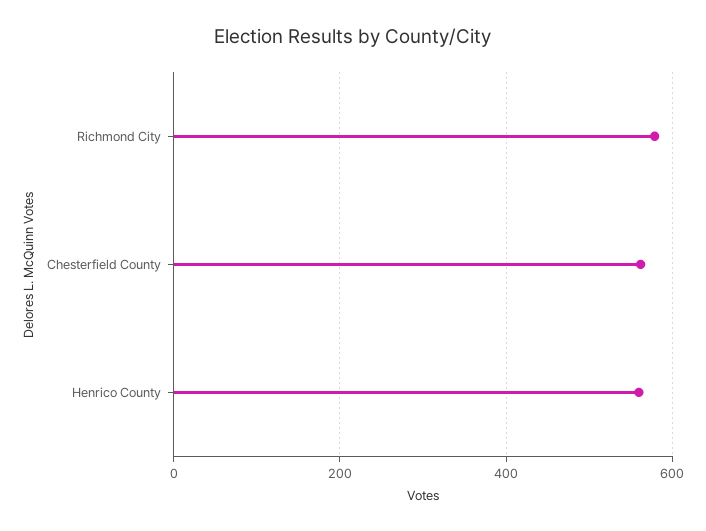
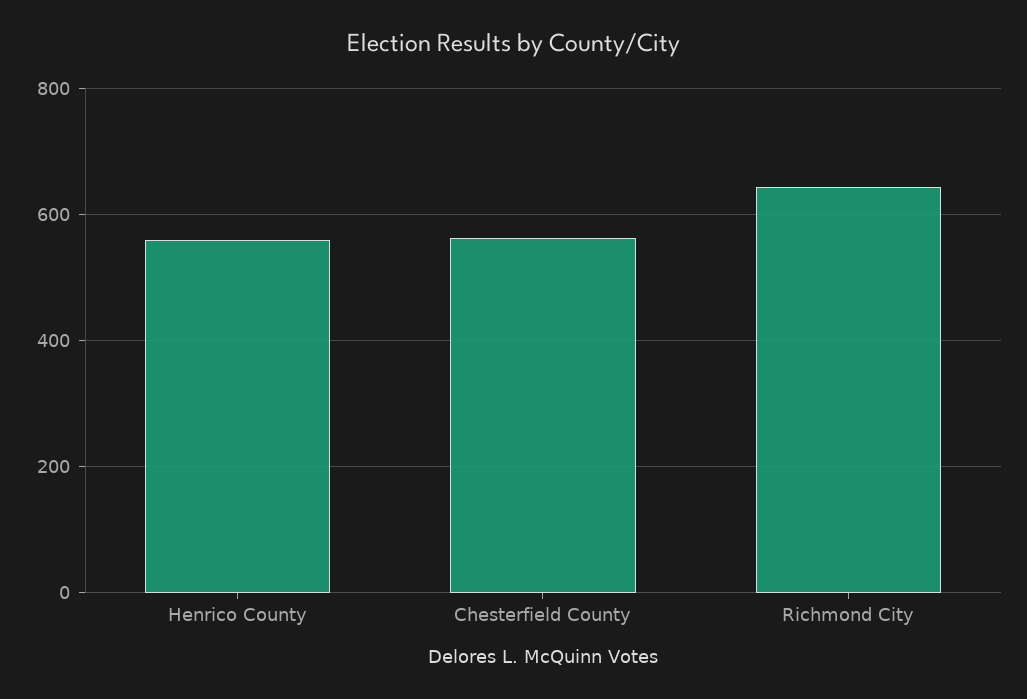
Richmond City: 580 -> 640

